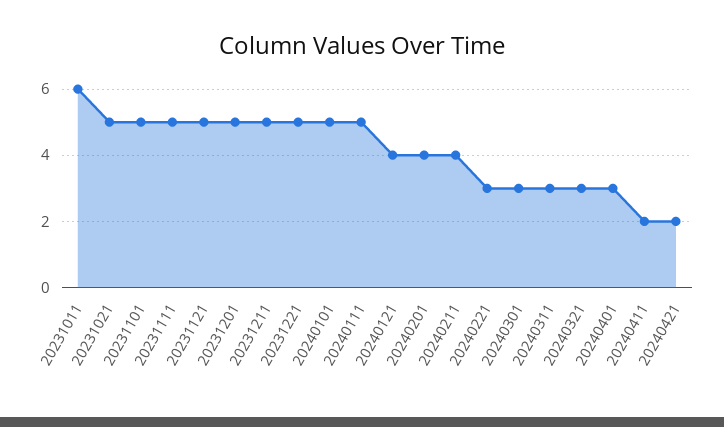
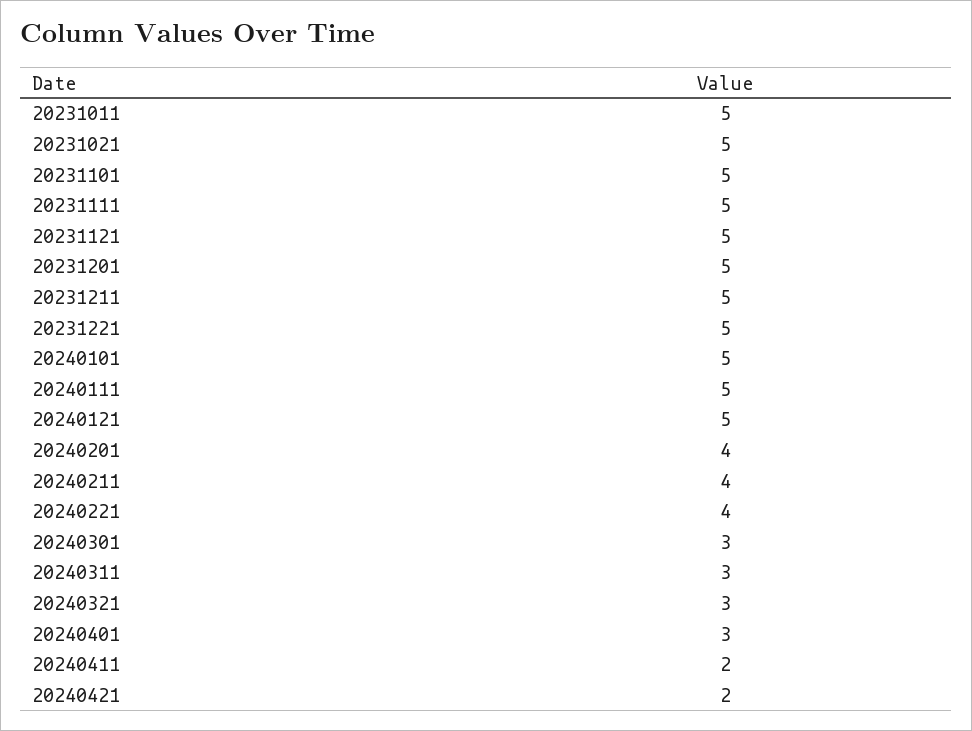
20231011: 6 -> 5
20240121: 4 -> 5
20240221: 3 -> 4

